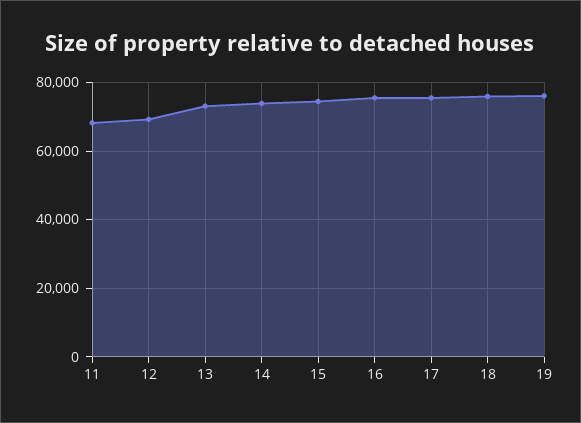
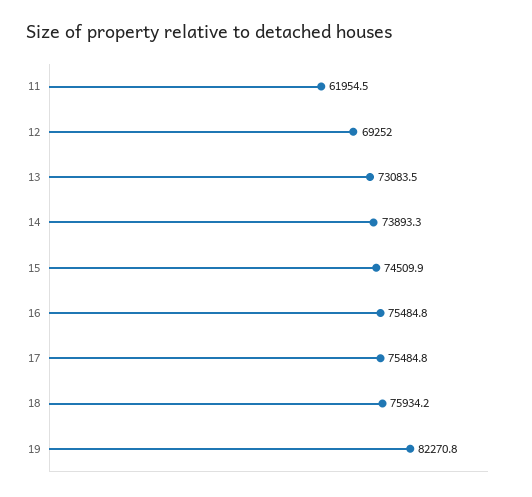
11: 68000 -> 61954.5
19: 76000 -> 82270.8

